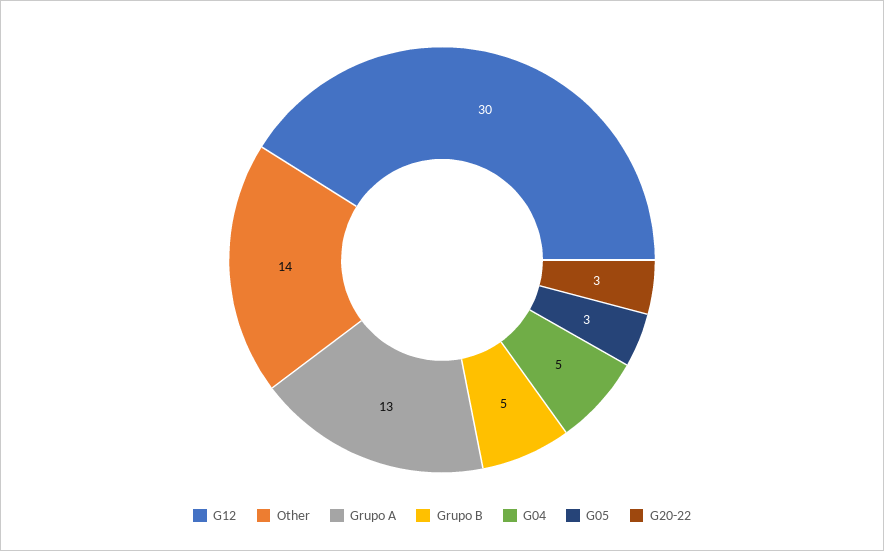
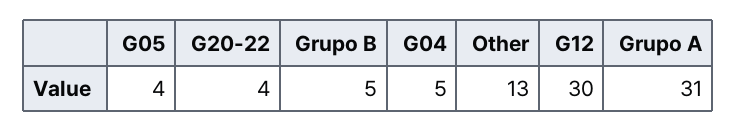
Other: 14 -> 13
Grupo A: 13 -> 31
G05: 3 -> 4
G20-22: 3 -> 4

